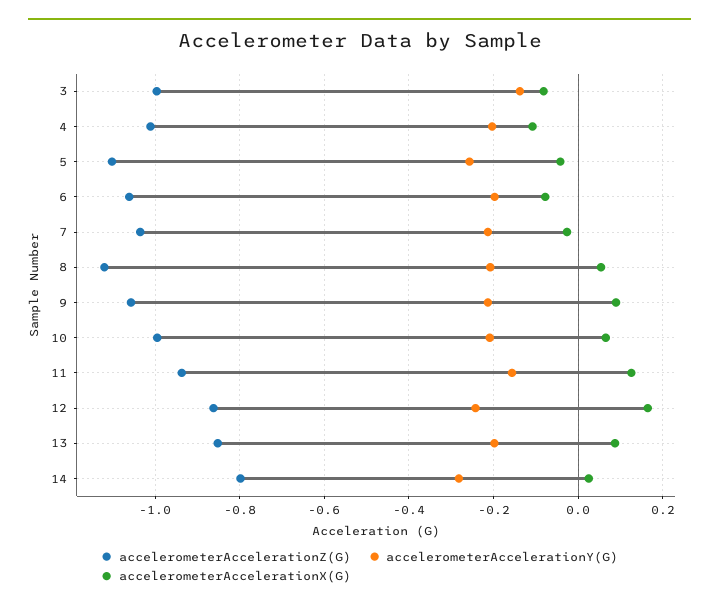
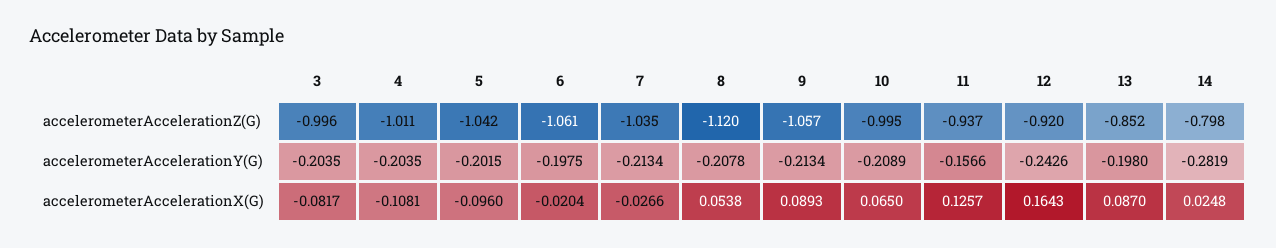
accelerometerAccelerationY(G), 3: -0.14 -> -0.2035
accelerometerAccelerationZ(G), 5: -1.1 -> -1.042
accelerometerAccelerationY(G), 5: -0.26 -> -0.2015
accelerometerAccelerationX(G), 5: -0.04 -> -0.096
accelerometerAccelerationX(G), 6: -0.08 -> -0.0204
accelerometerAccelerationZ(G), 12: -0.86 -> -0.92

